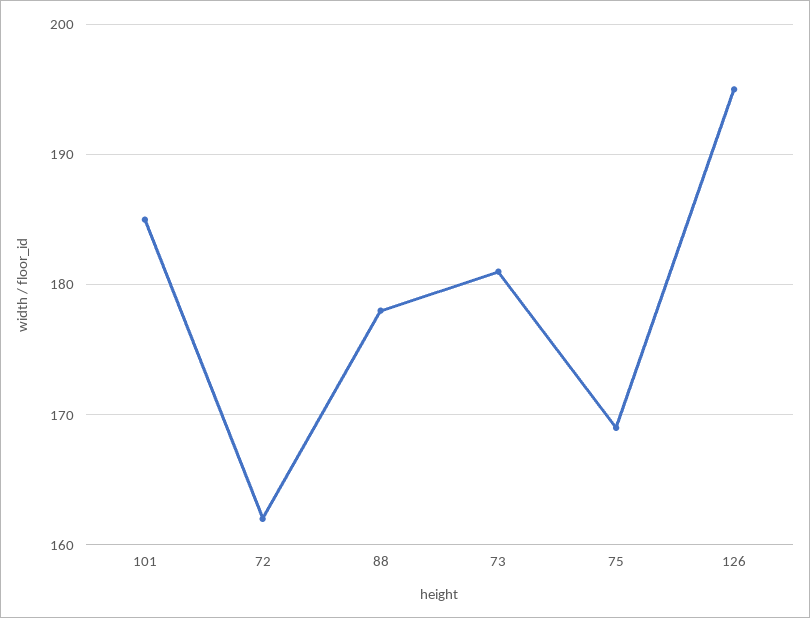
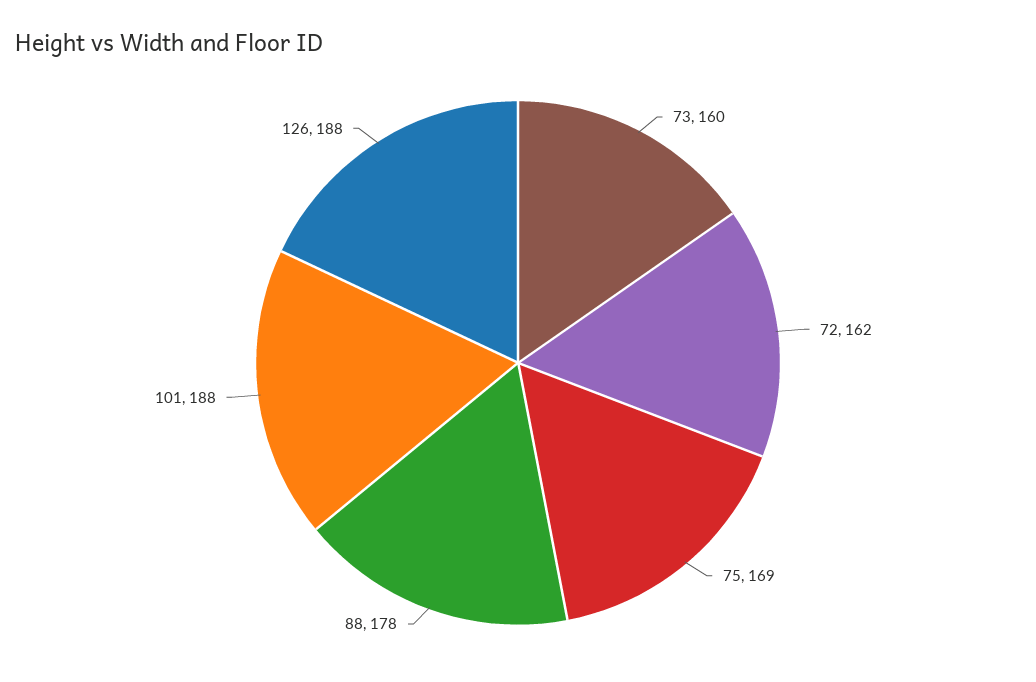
101: 185 -> 188
73: 181 -> 160
126: 195 -> 188

